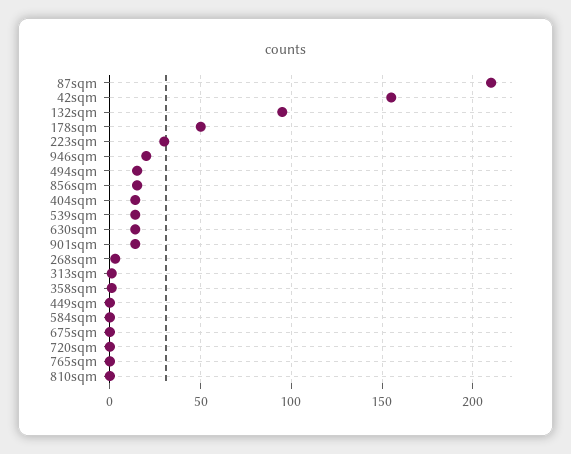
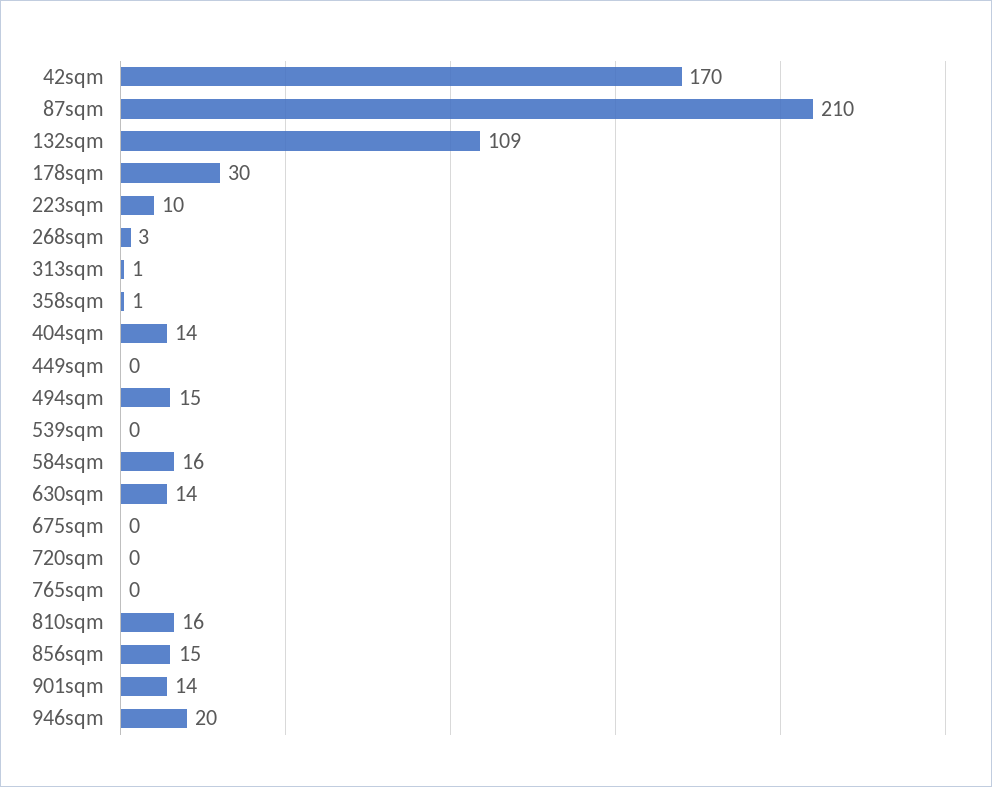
42sqm: 155 -> 170
132sqm: 95 -> 109
178sqm: 50 -> 30
223sqm: 30 -> 10
539sqm: 15 -> 0
584sqm: 0 -> 16
810sqm: 0 -> 16

